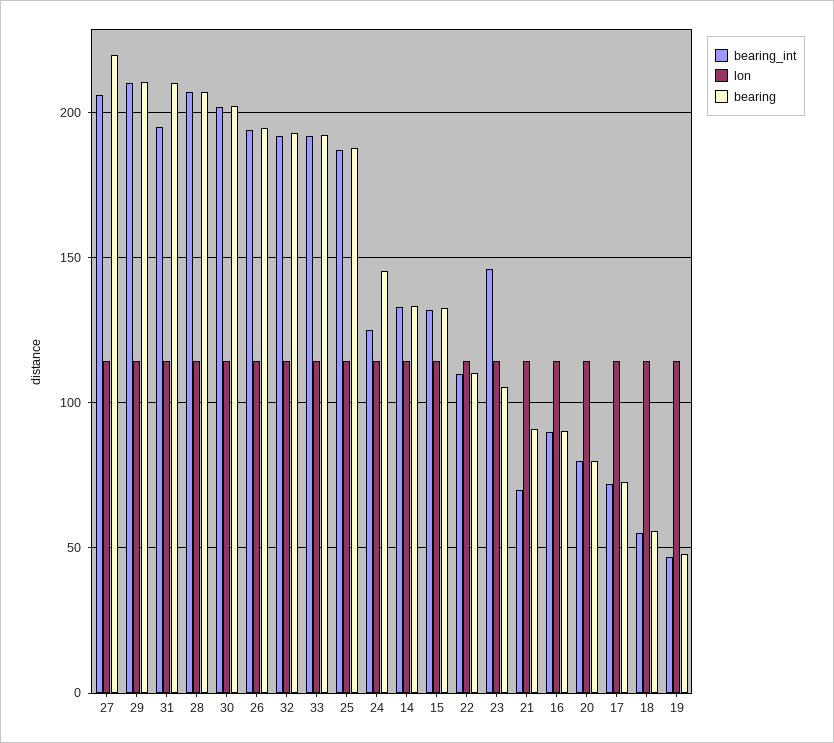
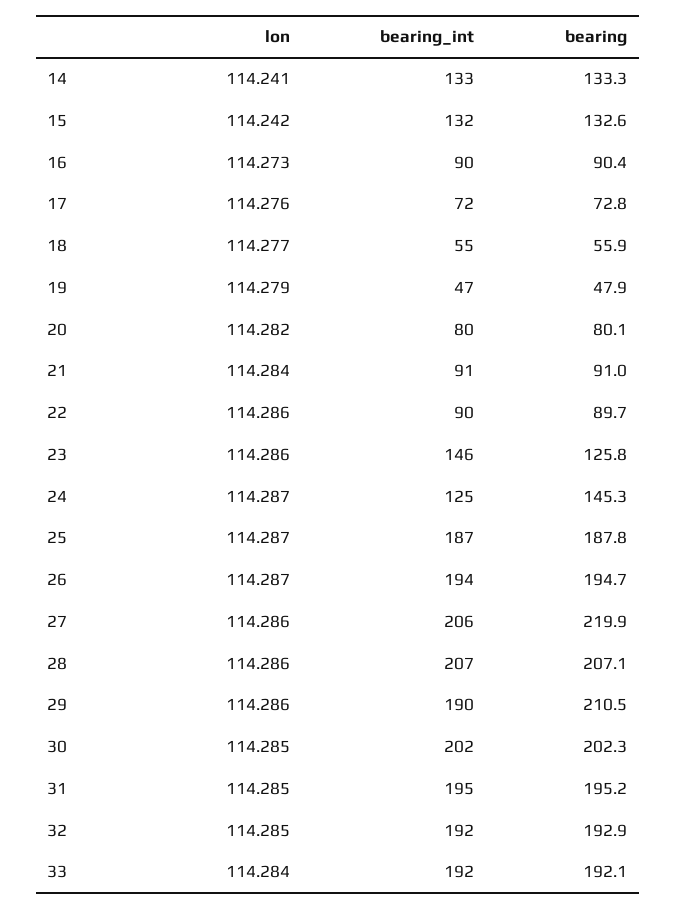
bearing_int, 29: 210 -> 190
bearing, 31: 210 -> 195.2
bearing_int, 22: 110 -> 90
bearing, 22: 110 -> 89.7
bearing, 23: 105 -> 125.8
bearing_int, 21: 70 -> 91

